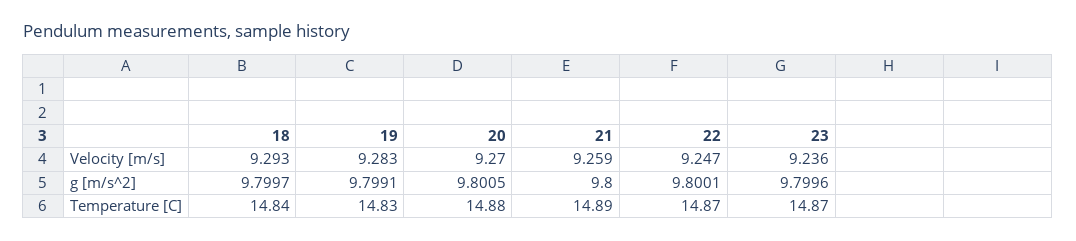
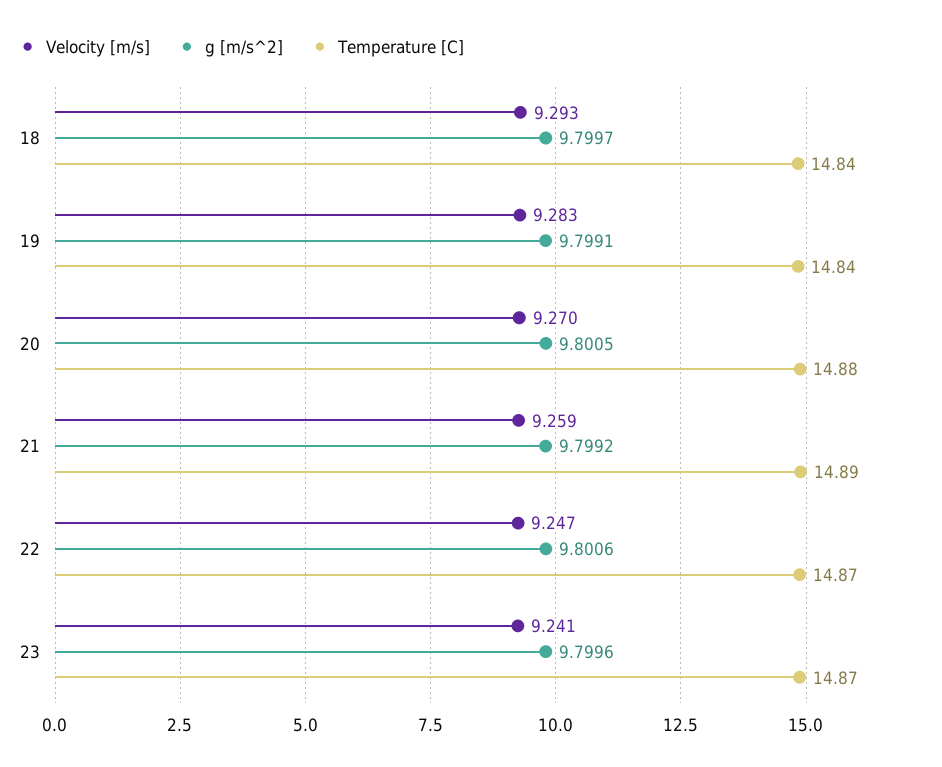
Velocity [m/s], 23: 9.236 -> 9.241
g [m/s^2], 21: 9.8 -> 9.7992
g [m/s^2], 22: 9.8001 -> 9.8006
Temperature [C], 19: 14.83 -> 14.84

